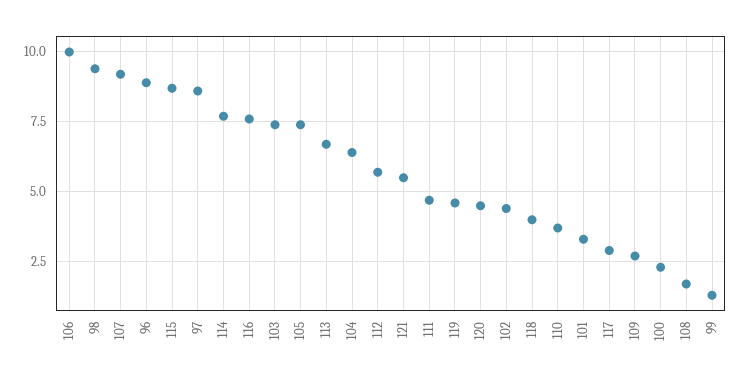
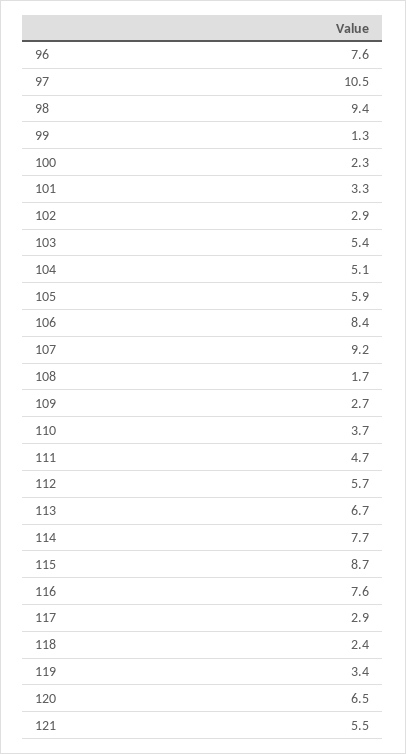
106: 10 -> 8.4
96: 9 -> 7.6
97: 8.5 -> 10.5
103: 7.5 -> 5.4
105: 7.5 -> 5.9
104: 6.5 -> 5.1
119: 4.5 -> 3.4
120: 4.5 -> 6.5
102: 4.5 -> 2.9
118: 4 -> 2.4

